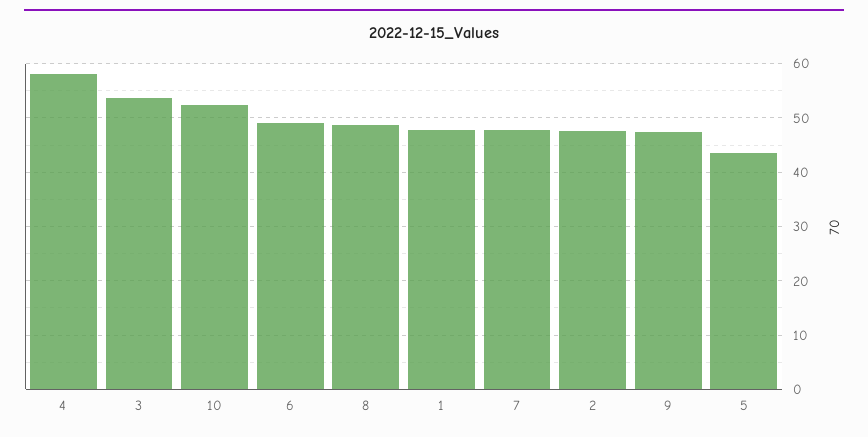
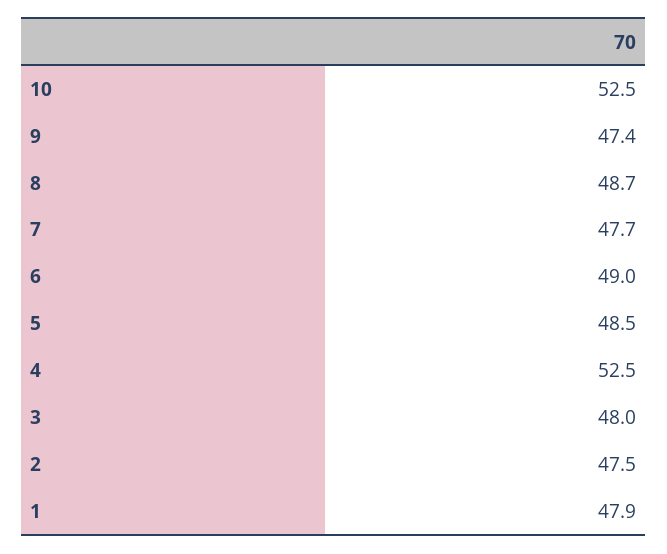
4: 58 -> 52.5
3: 54 -> 48
5: 44 -> 48.5

